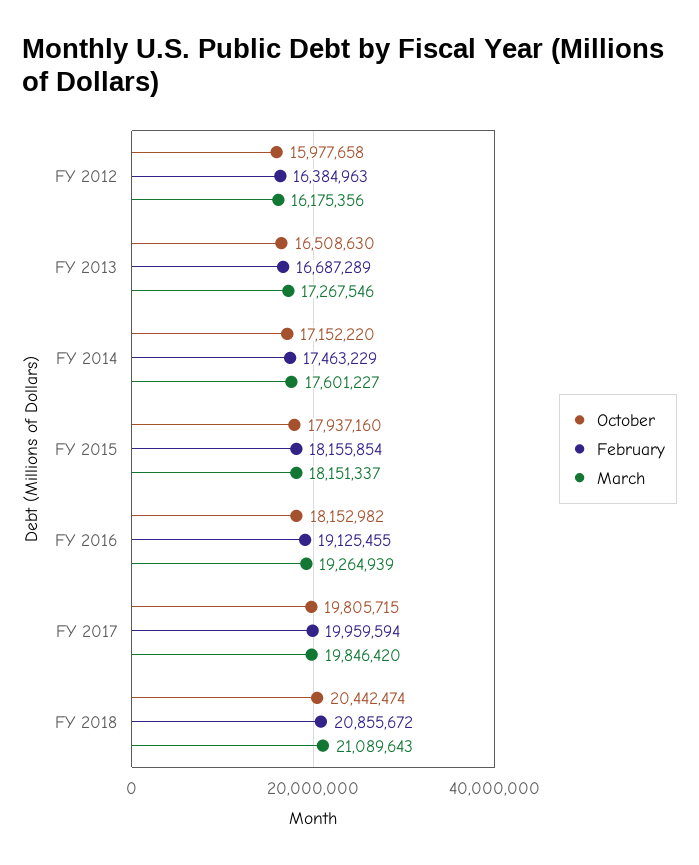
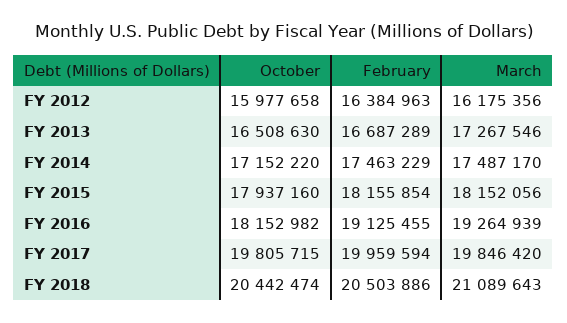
March, FY 2014: 17601227 -> 17487170
March, FY 2015: 18151337 -> 18152056
February, FY 2018: 20855672 -> 20503886

